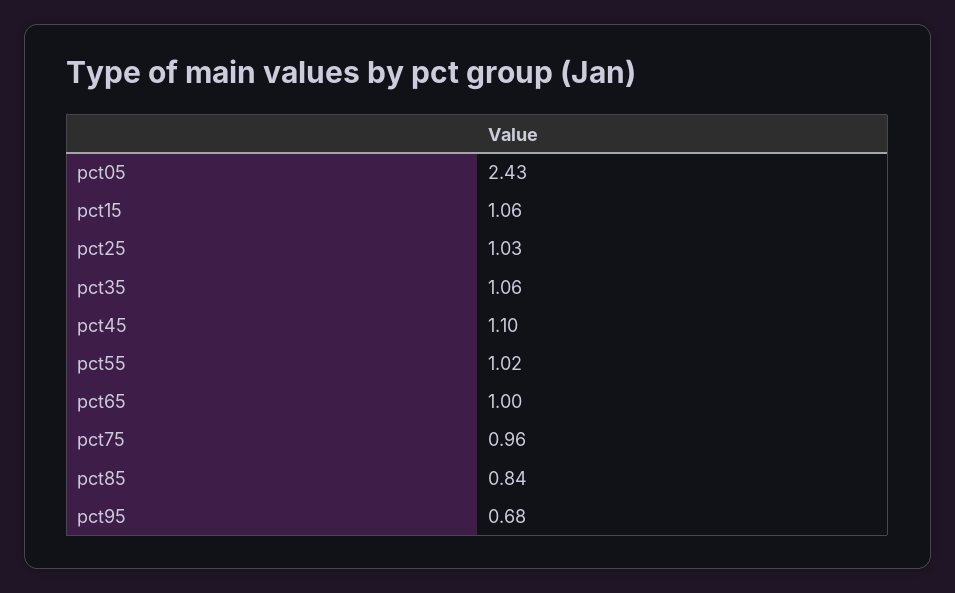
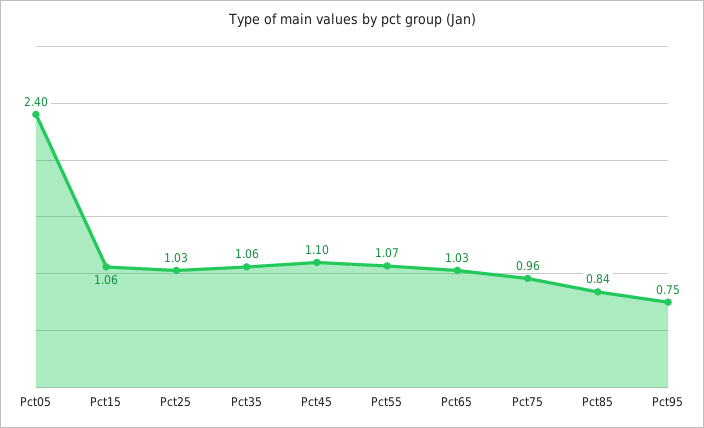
pct05: 2.43 -> 2.4
pct55: 1.02 -> 1.07
pct65: 1 -> 1.03
pct95: 0.68 -> 0.75

